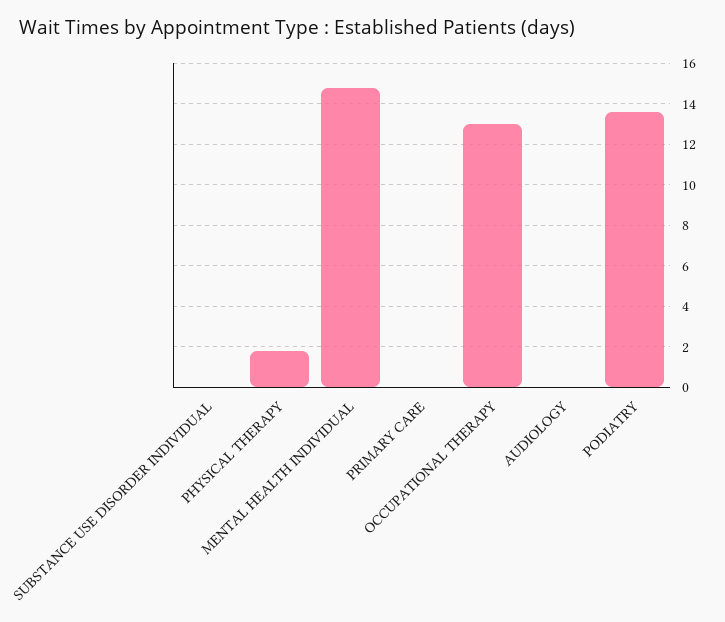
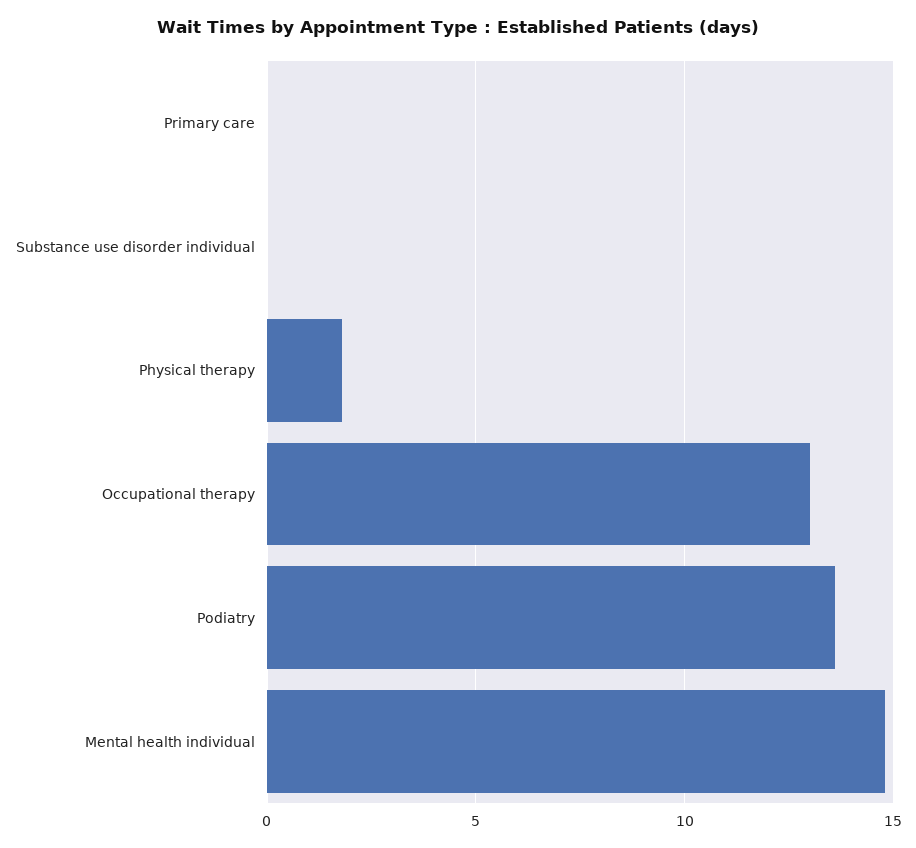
AUDIOLOGY: 0 -> none

